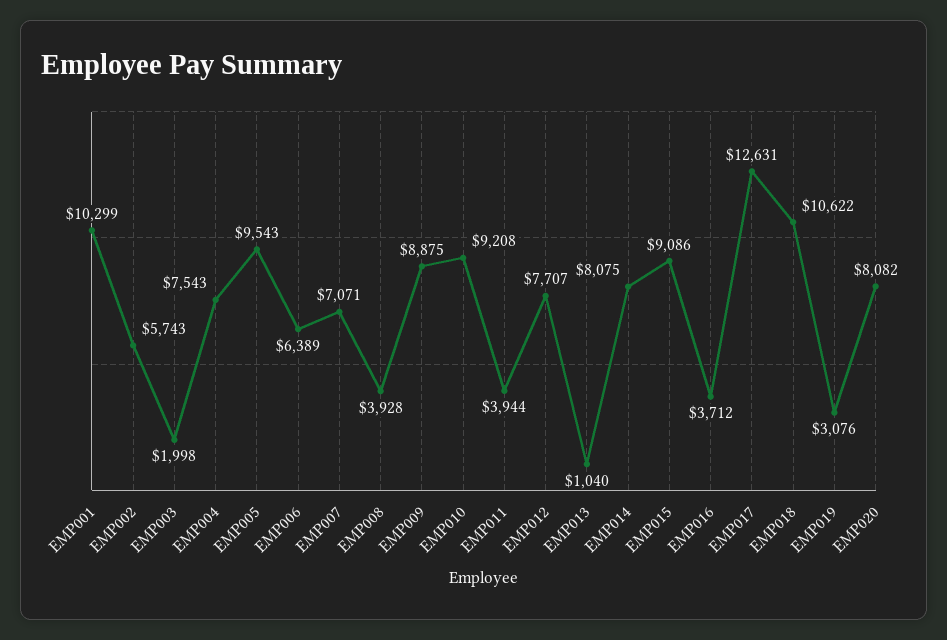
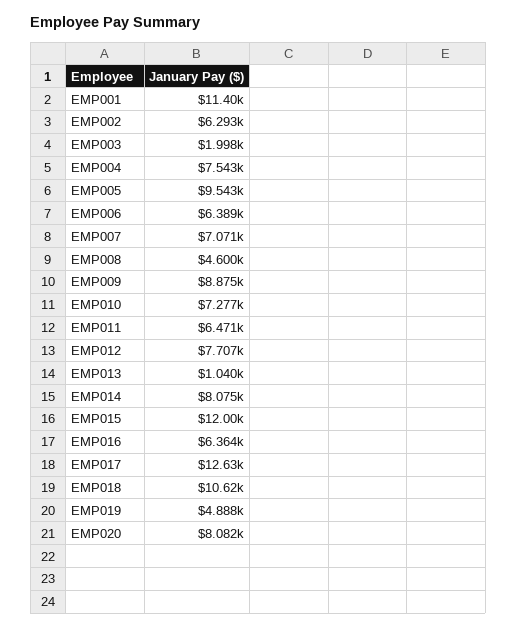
EMP001: 10299 -> 11400
EMP002: 5743 -> 6293
EMP008: 3928 -> 4600
EMP010: 9208 -> 7277
EMP011: 3944 -> 6471
EMP015: 9086 -> 12000
EMP016: 3712 -> 6364
EMP019: 3076 -> 4888

